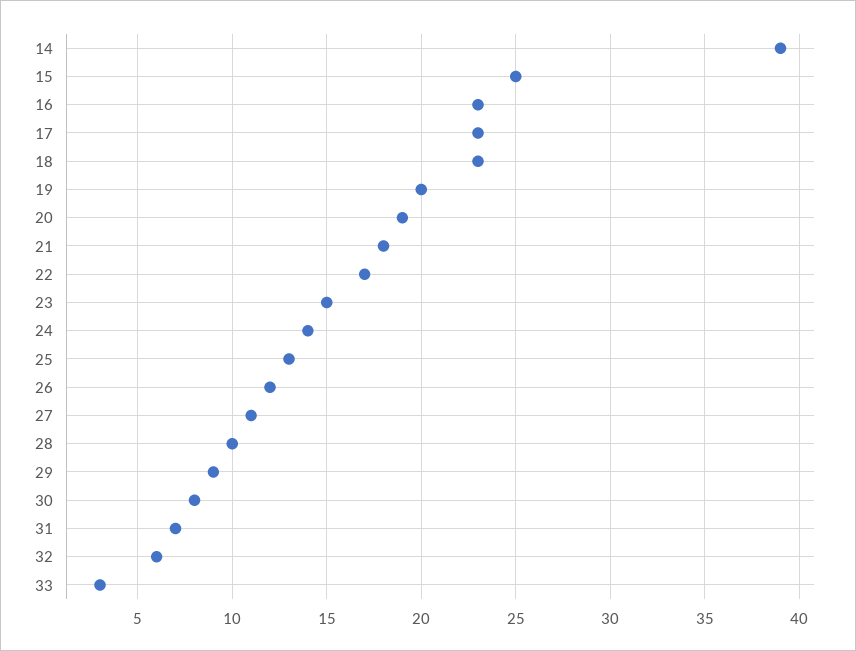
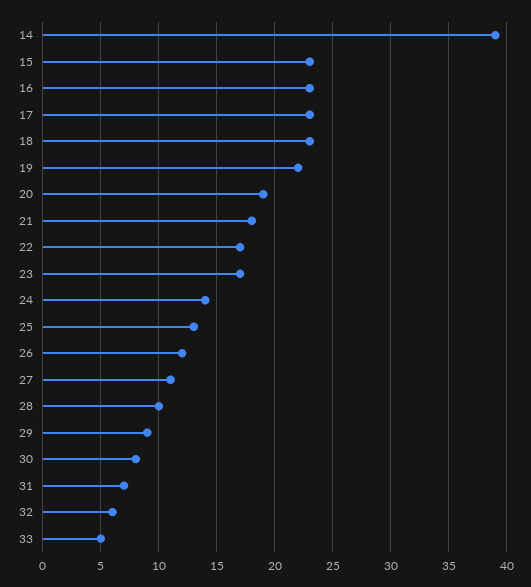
15: 25 -> 23
19: 20 -> 22
23: 15 -> 17
33: 3 -> 5

